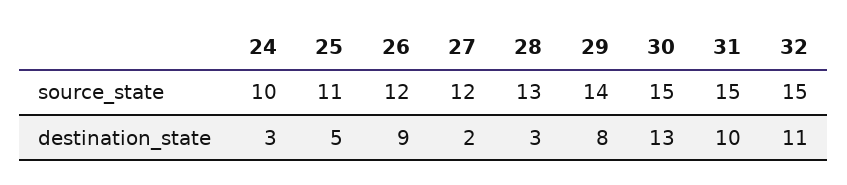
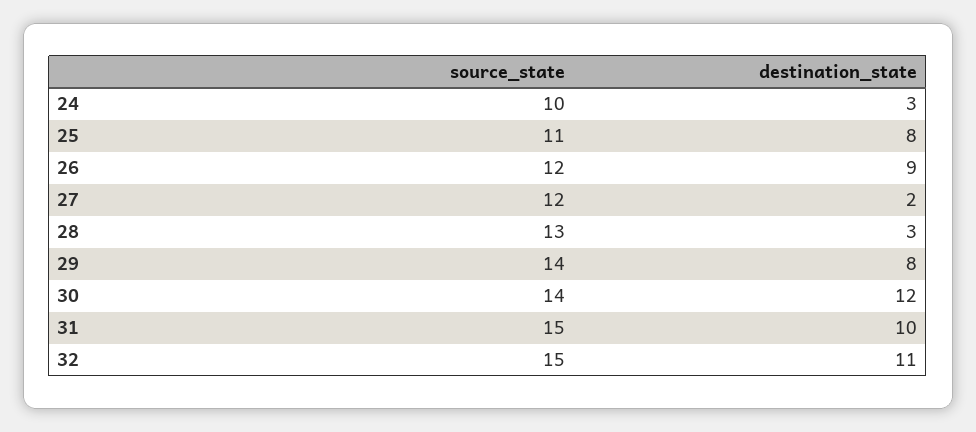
30, source_state: 15 -> 14
25, destination_state: 5 -> 8
30, destination_state: 13 -> 12

